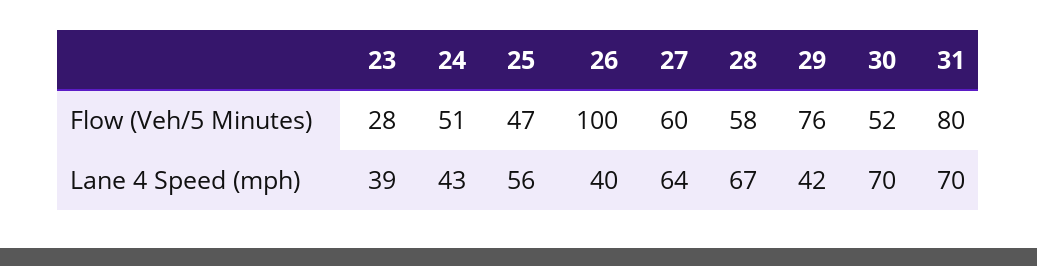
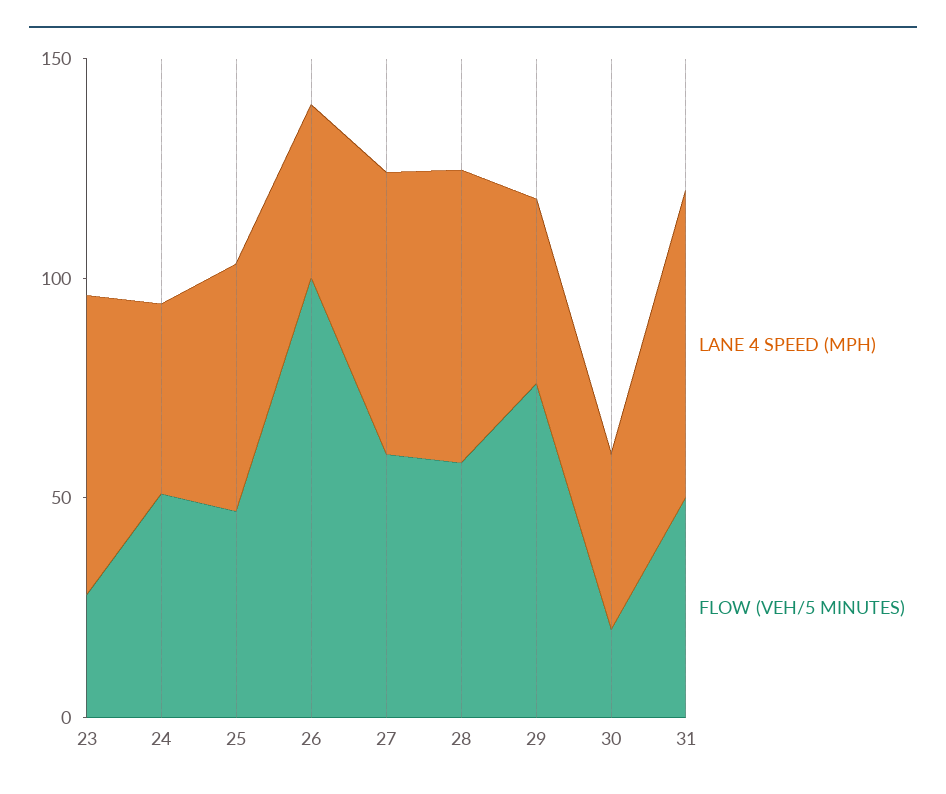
Flow (Veh/5 Minutes), 30: 52 -> 20
Flow (Veh/5 Minutes), 31: 80 -> 50
Lane 4 Speed (mph), 23: 39 -> 70
Lane 4 Speed (mph), 30: 70 -> 40

